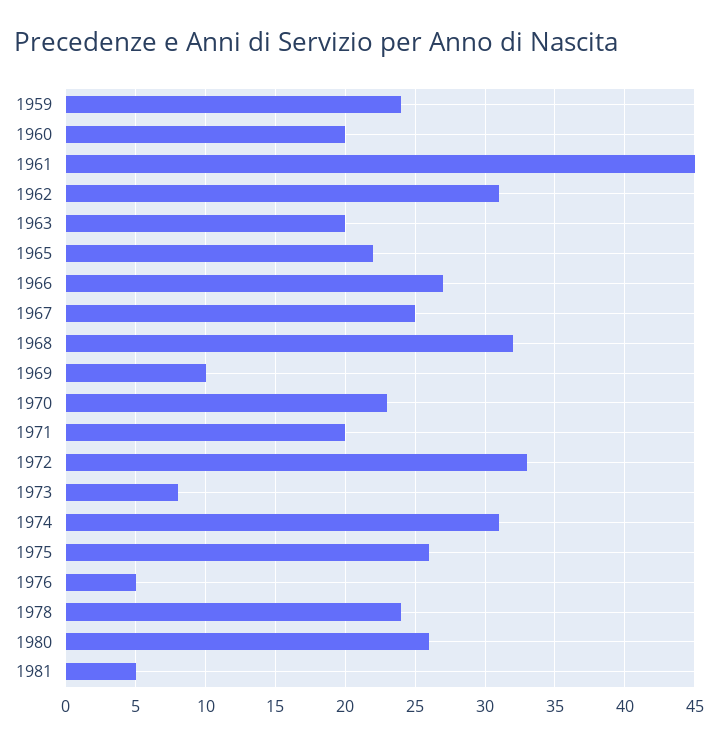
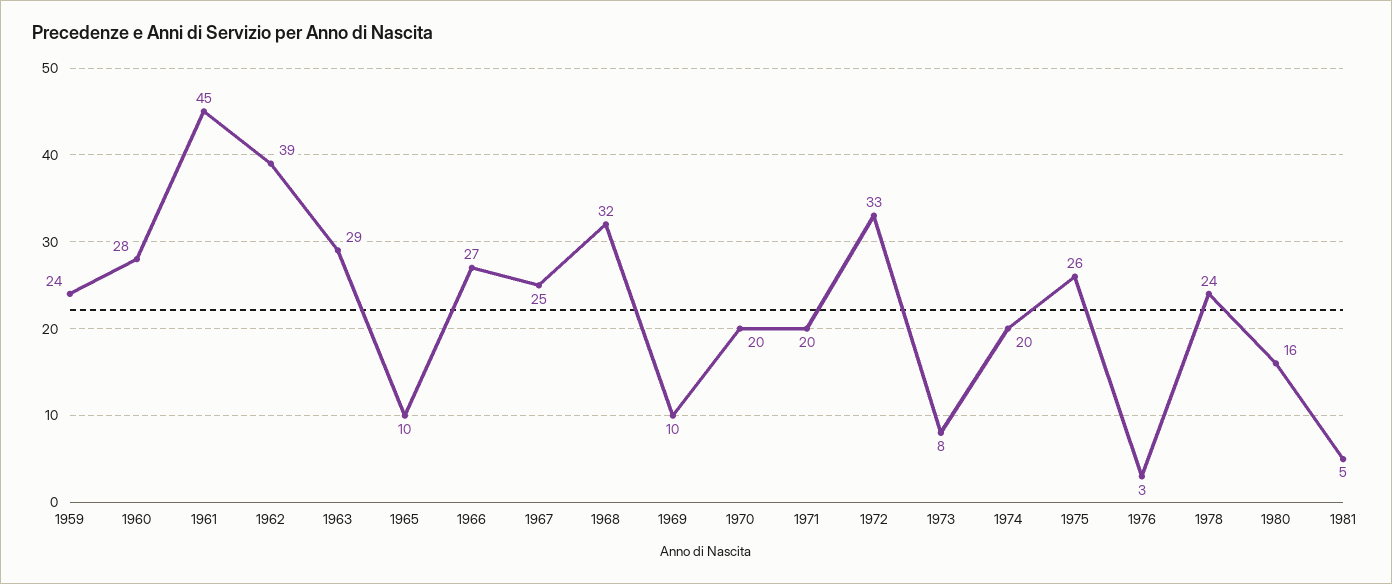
1960: 20 -> 28
1962: 31 -> 39
1963: 20 -> 29
1965: 22 -> 10
1970: 23 -> 20
1974: 31 -> 20
1976: 5 -> 3
1980: 26 -> 16

